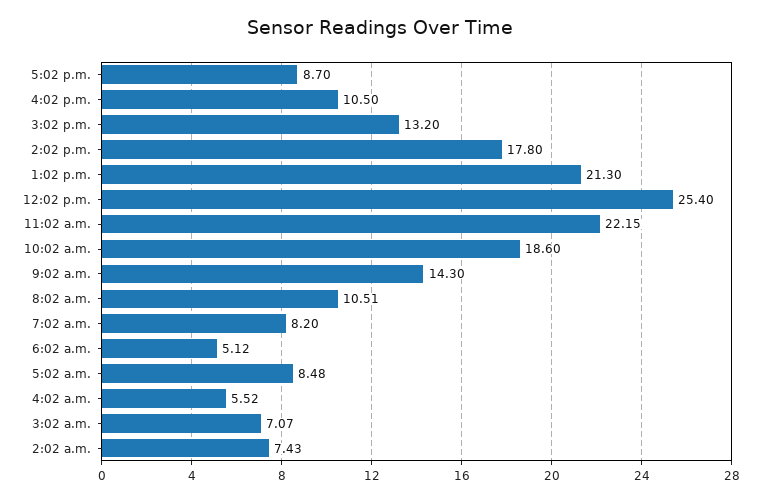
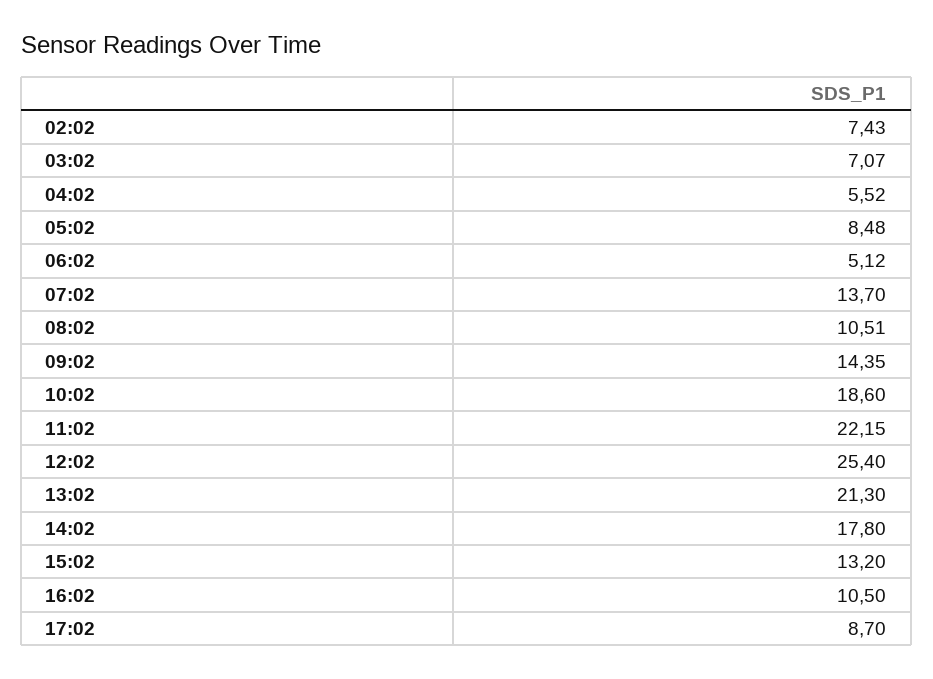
9:02 a.m.: 14.3 -> 14.35
7:02 a.m.: 8.2 -> 13.7

